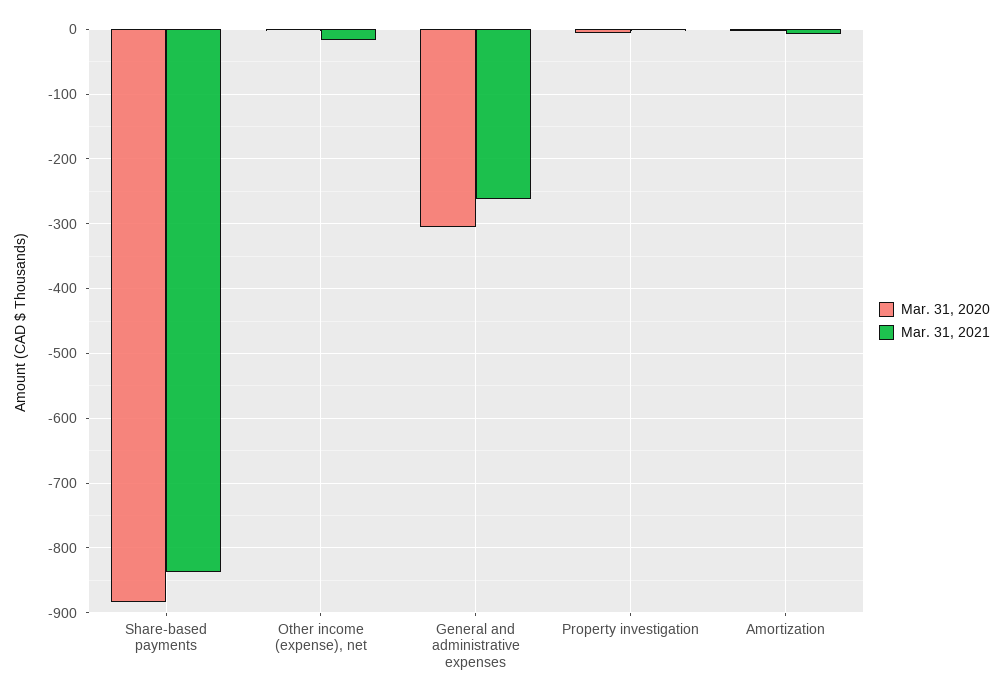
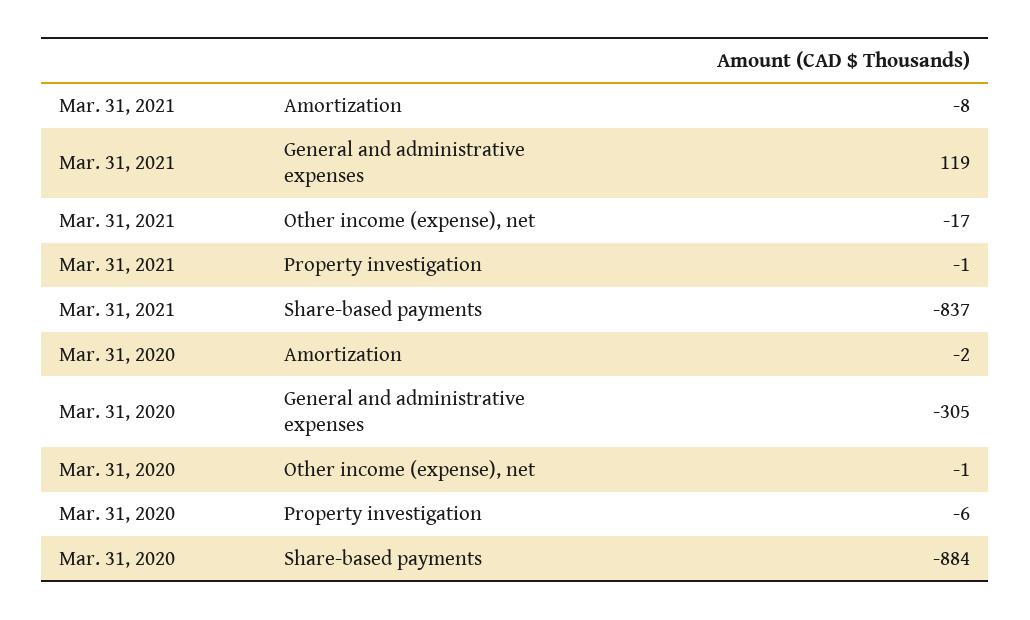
Mar. 31, 2021, General and administrative expenses: -260 -> 119

